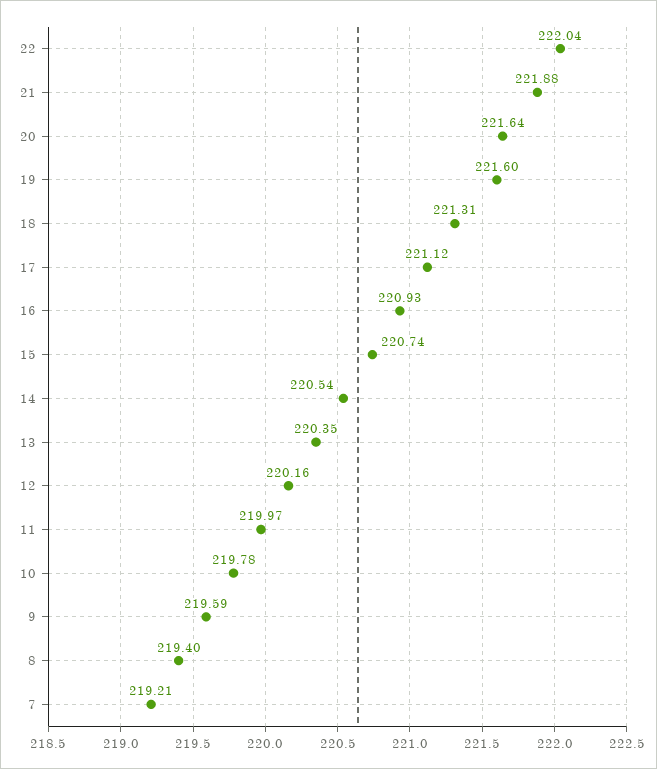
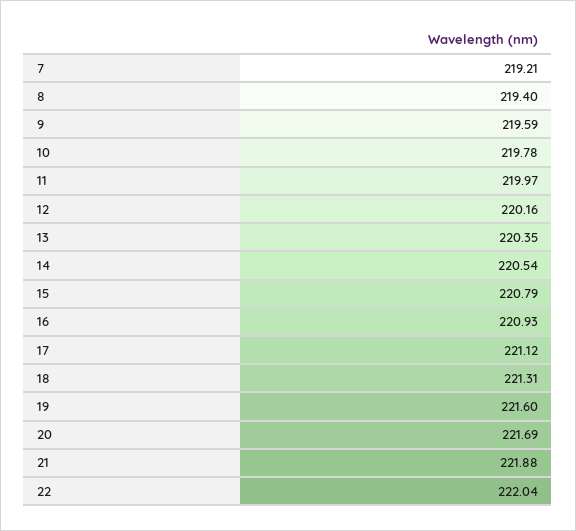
20: 221.64 -> 221.69
15: 220.74 -> 220.79

